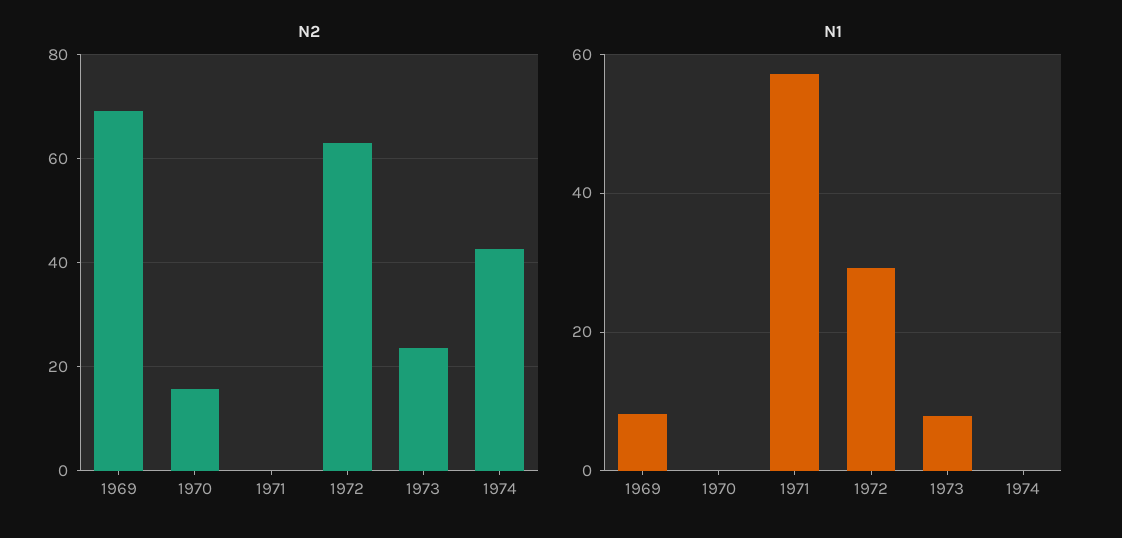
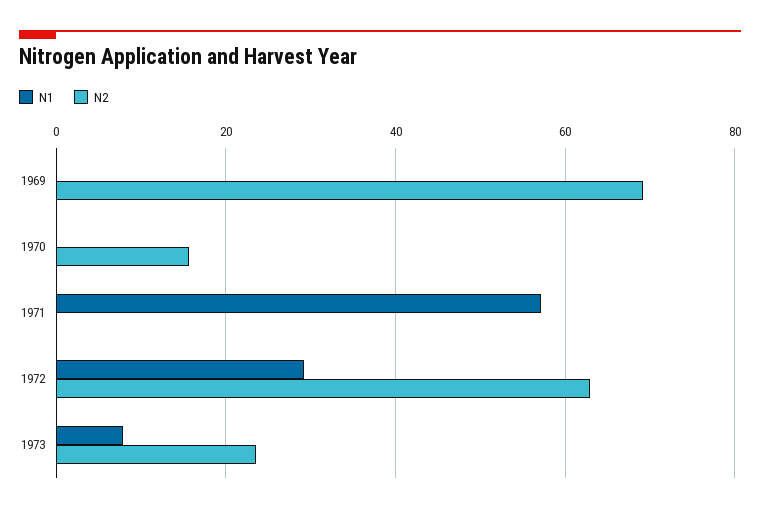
N2, 1974: 42 -> none
N1, 1969: 8 -> 0
N1, 1974: 0 -> none

